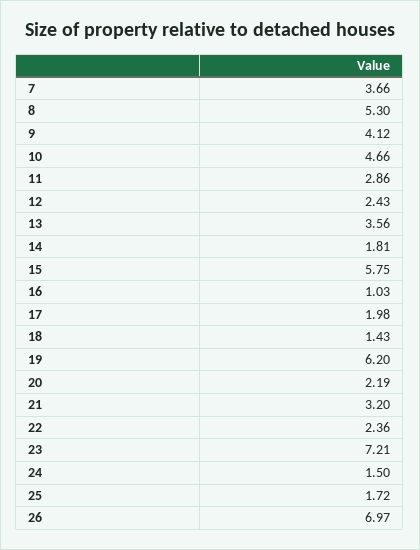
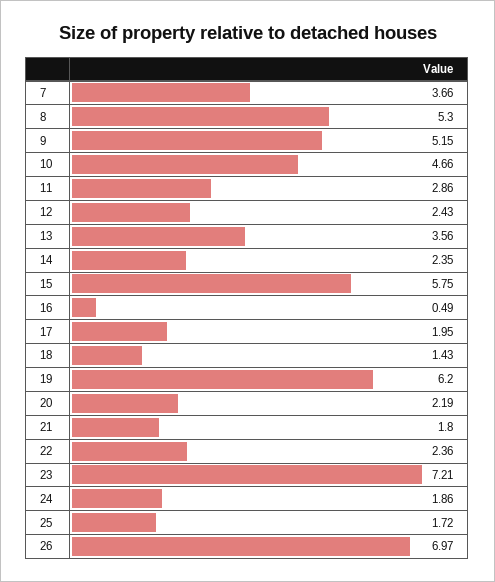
9: 4.12 -> 5.15
14: 1.81 -> 2.35
16: 1.03 -> 0.49
17: 1.98 -> 1.95
21: 3.2 -> 1.8
24: 1.5 -> 1.86

